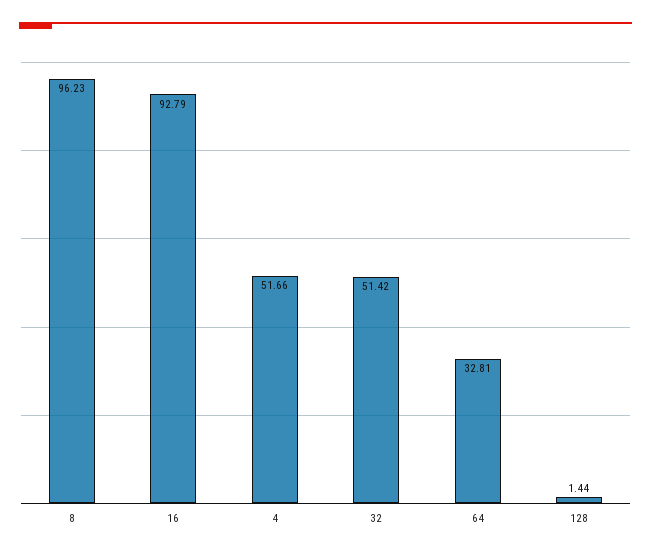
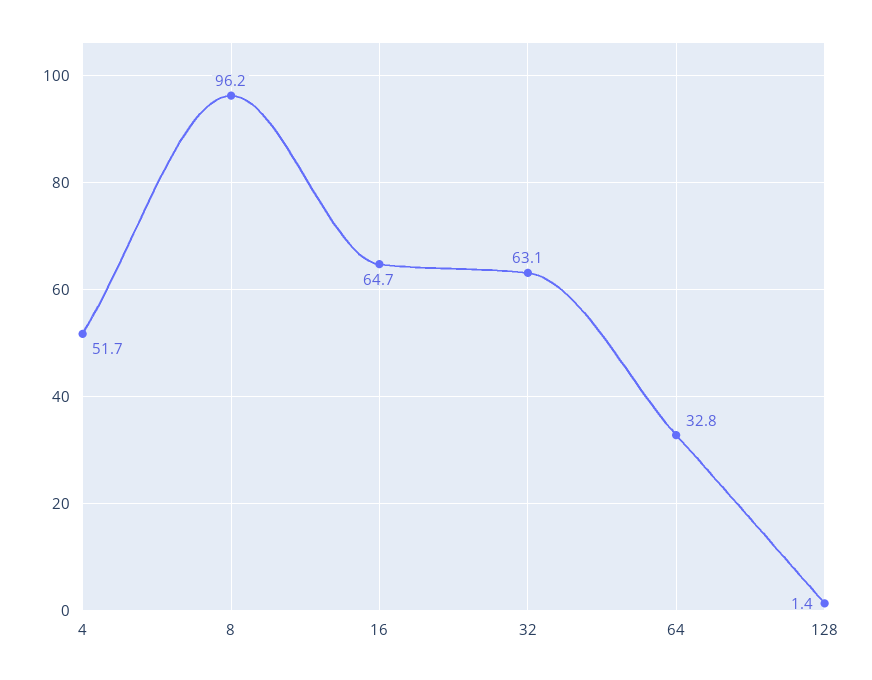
16: 92.79 -> 64.7
32: 51.42 -> 63.1

